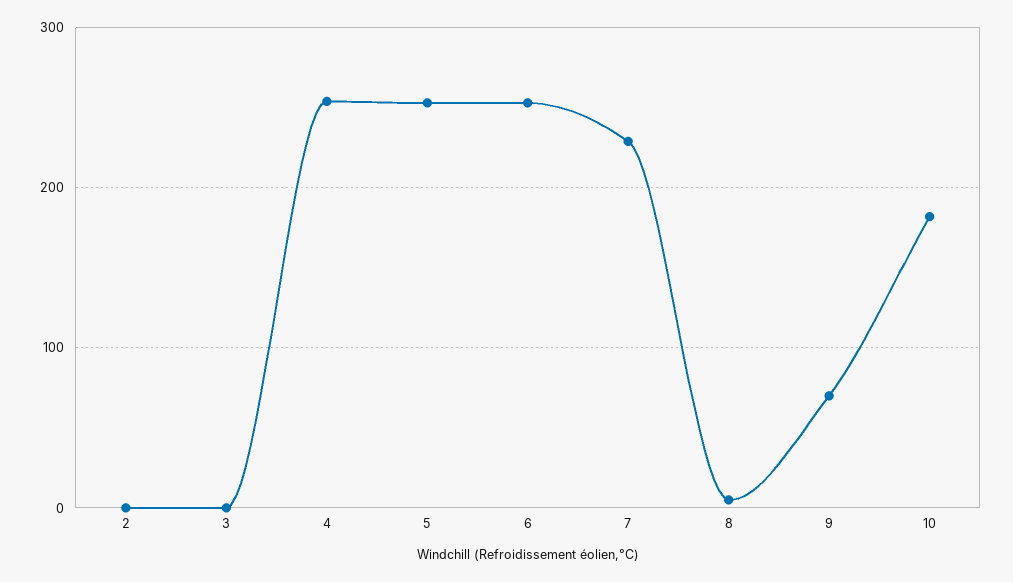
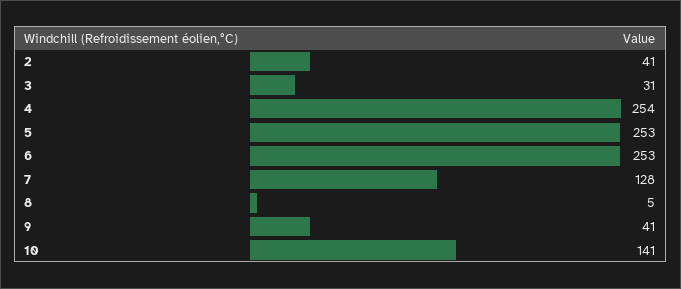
2: 0 -> 41
3: 0 -> 31
7: 230 -> 128
9: 70 -> 41
10: 180 -> 141

